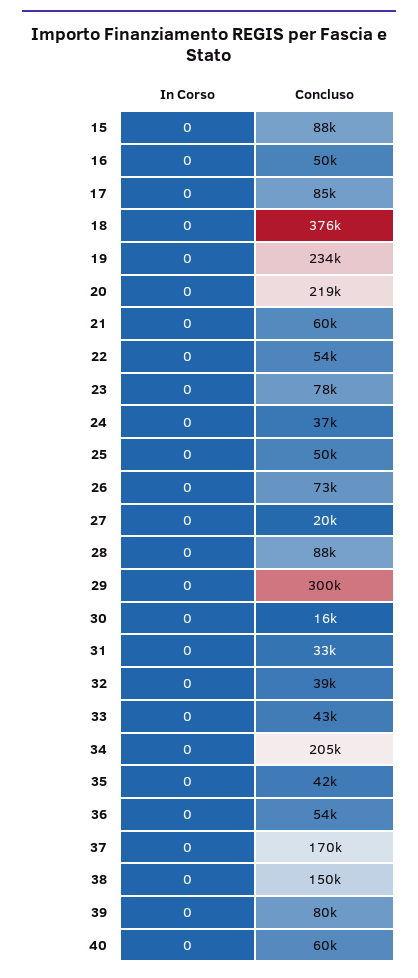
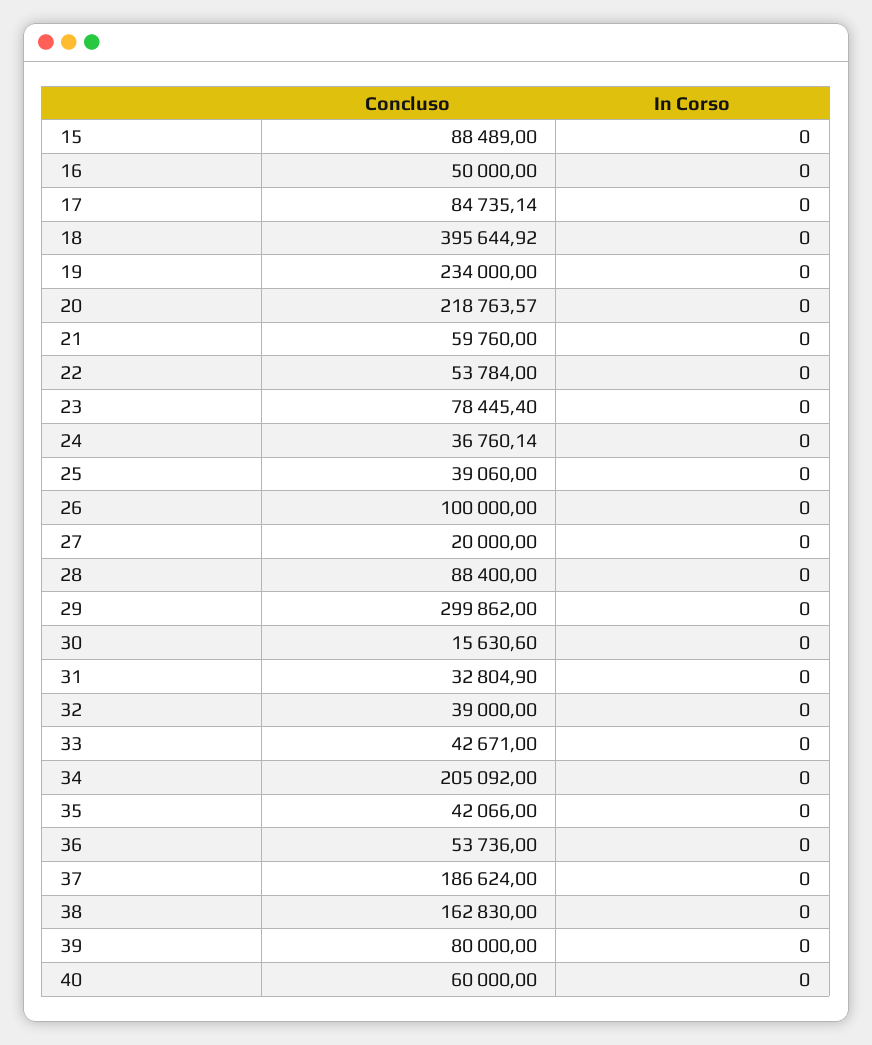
Concluso, 18: 376000 -> 395644.92
Concluso, 25: 50000 -> 39060
Concluso, 26: 73000 -> 100000
Concluso, 37: 170000 -> 186624
Concluso, 38: 150000 -> 162830

